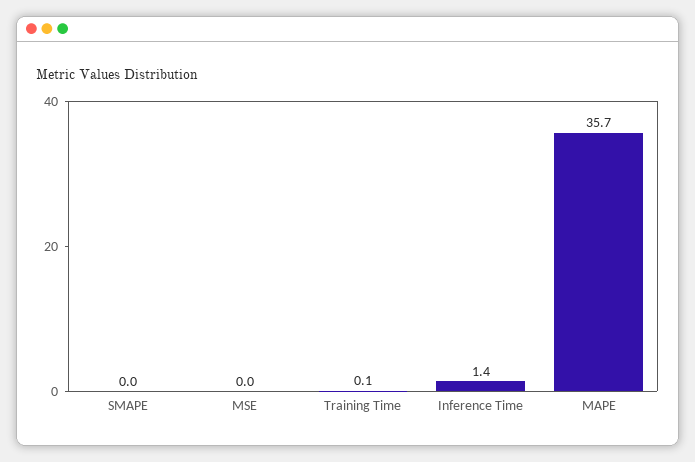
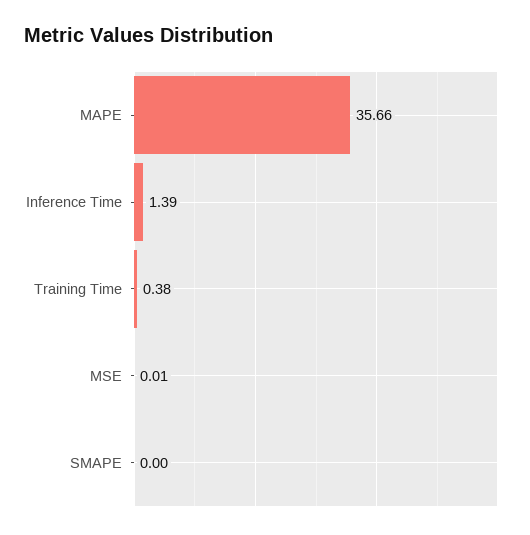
Training Time: 0.1 -> 0.38

